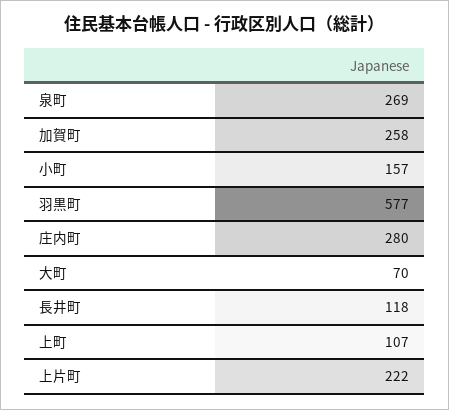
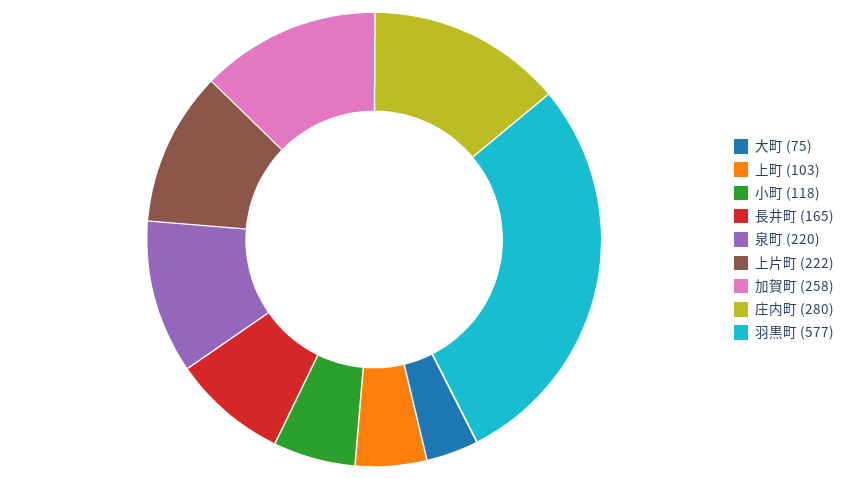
泉町: 269 -> 220
小町: 157 -> 118
大町: 70 -> 75
長井町: 118 -> 165
上町: 107 -> 103

